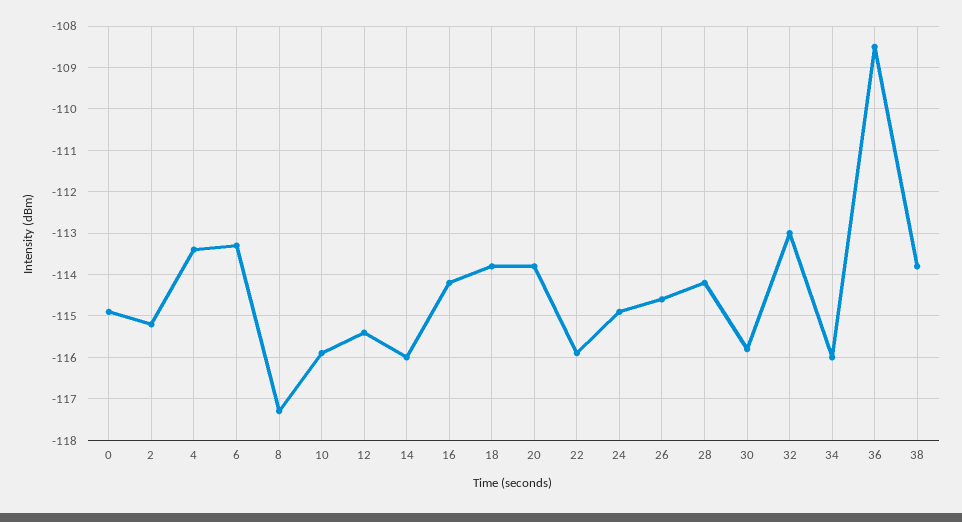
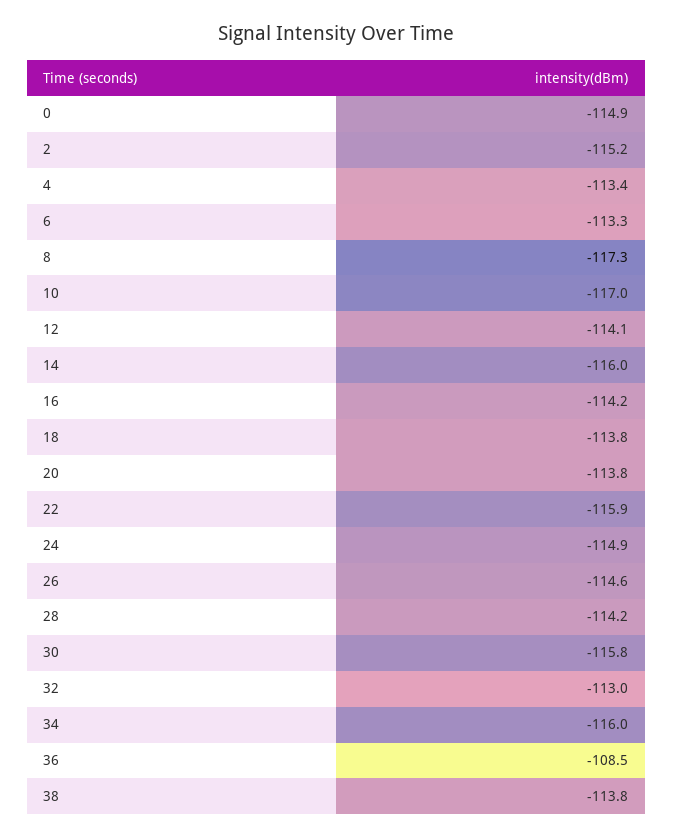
10: -116 -> -117
12: -115.5 -> -114.1

